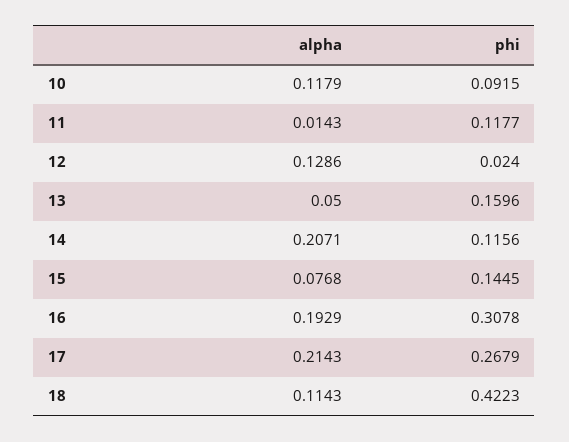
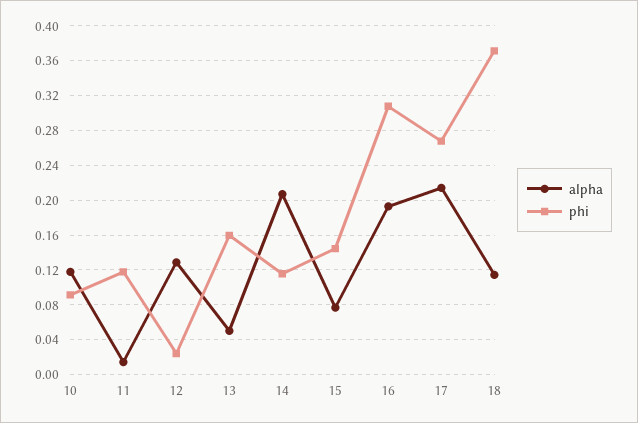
phi, 18: 0.4223 -> 0.37

